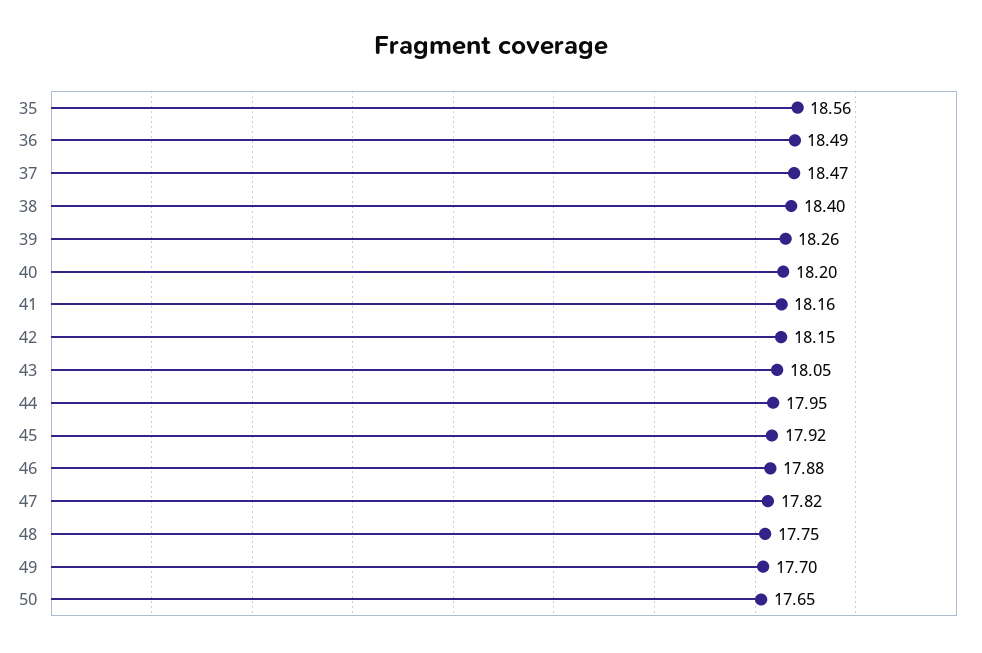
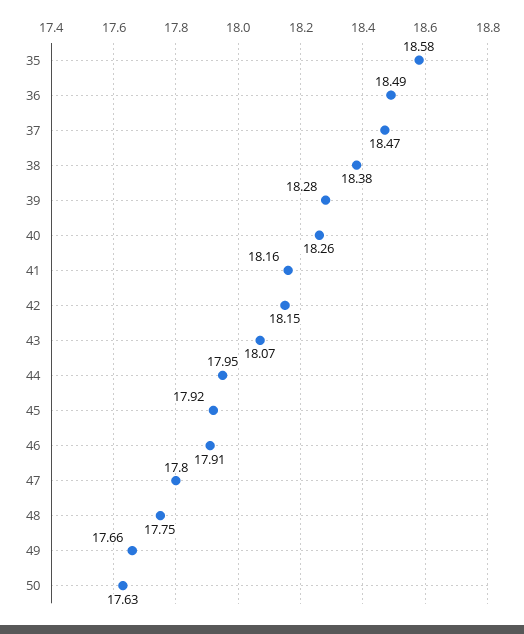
35: 18.56 -> 18.58
38: 18.4 -> 18.38
39: 18.26 -> 18.28
40: 18.2 -> 18.26
43: 18.05 -> 18.07
46: 17.88 -> 17.91
47: 17.82 -> 17.8
49: 17.7 -> 17.66
50: 17.65 -> 17.63

